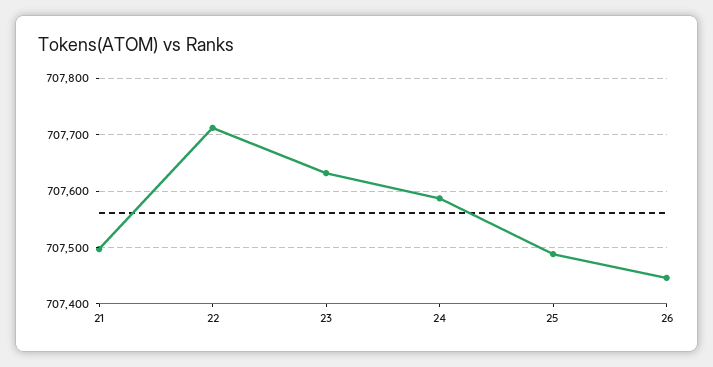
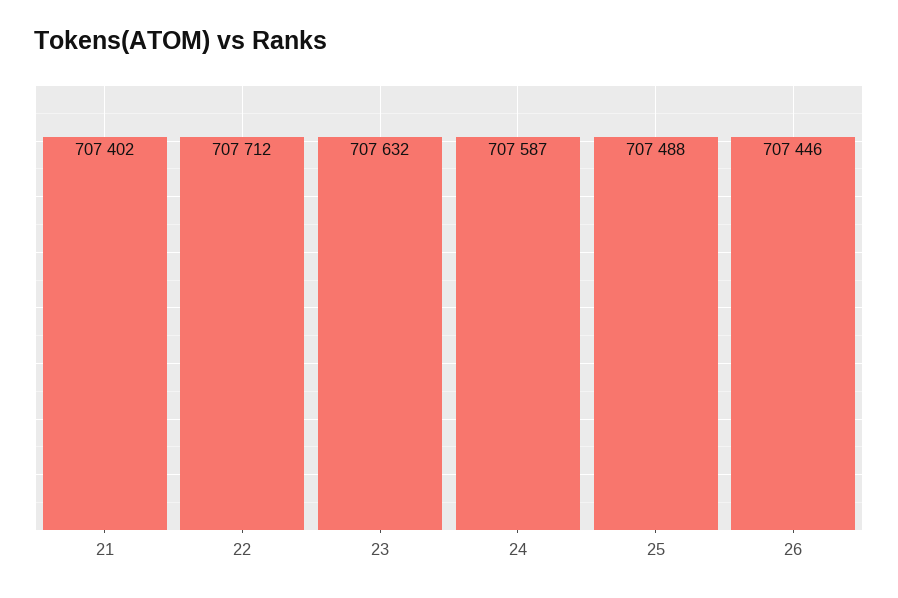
21: 707500 -> 707402

